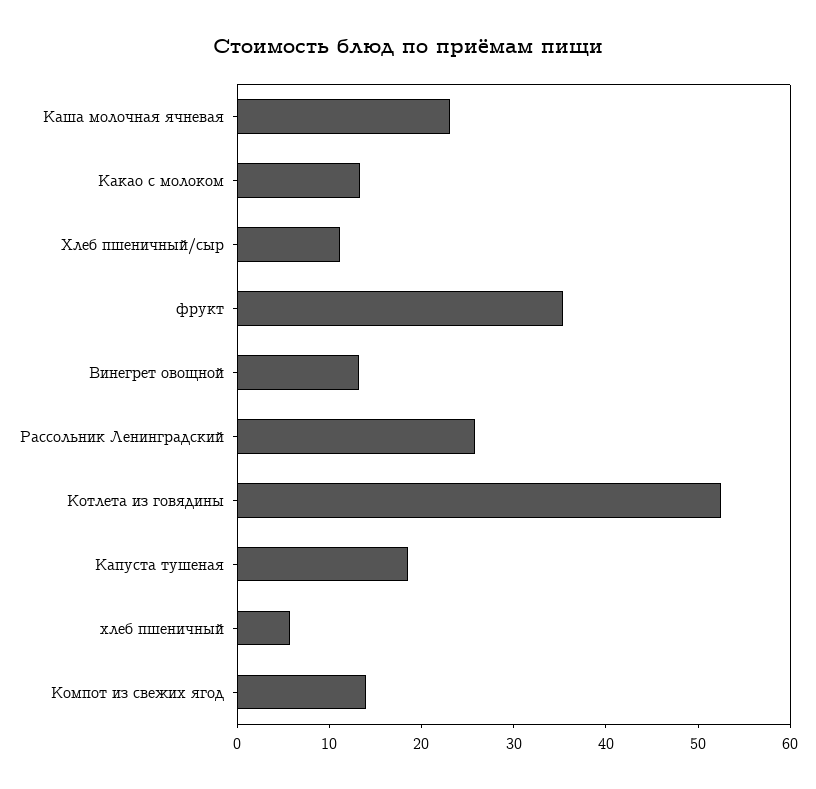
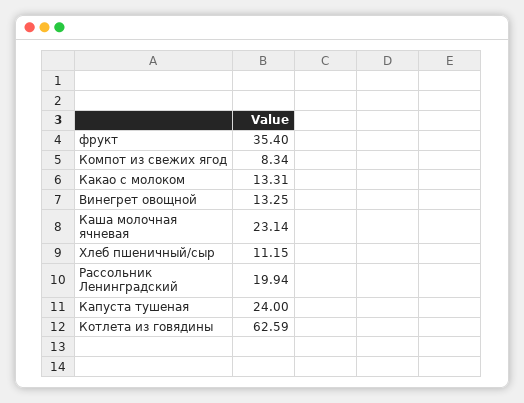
Рассольник Ленинградский: 26 -> 19.94
Котлета из говядины: 52 -> 62.59
Капуста тушеная: 18 -> 24
хлеб пшеничный: 6 -> none
Компот из свежих ягод: 14 -> 8.34

